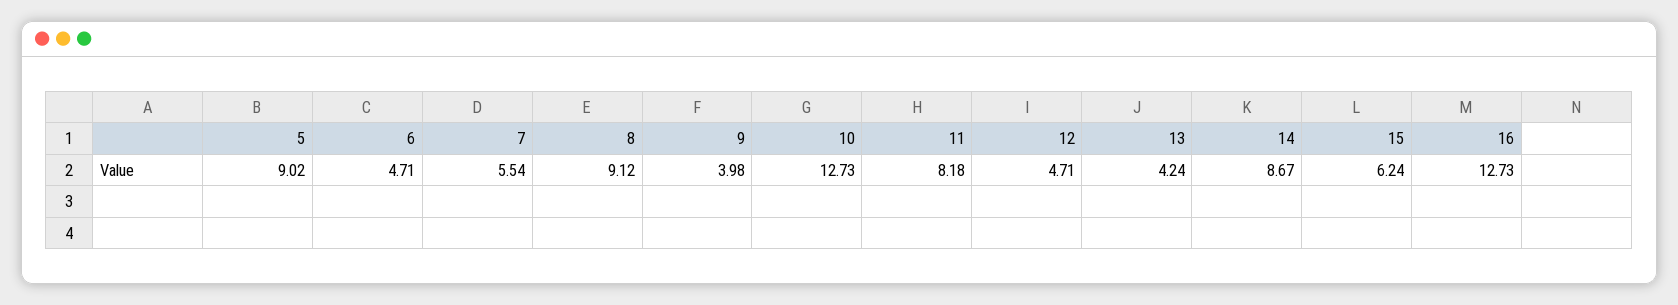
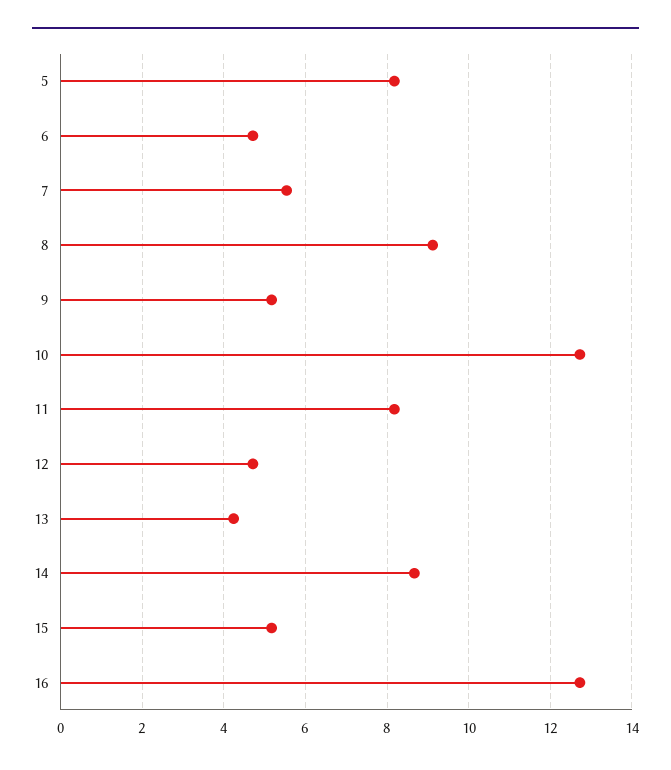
5: 9.02 -> 8.2
9: 3.98 -> 5.2
15: 6.24 -> 5.2

